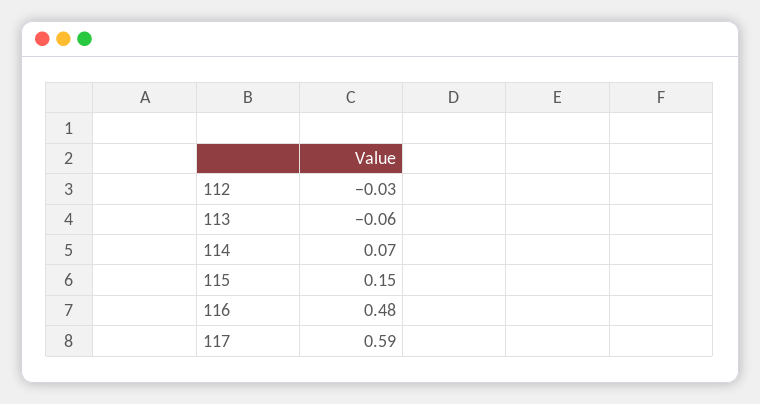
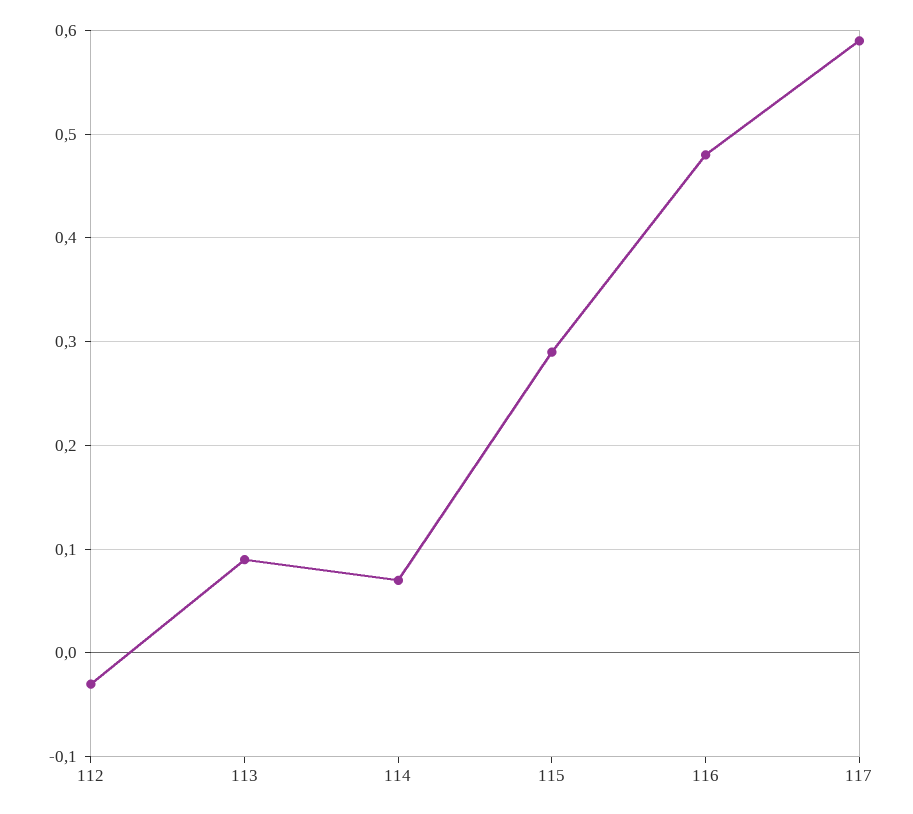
113: -0.06 -> 0.09
115: 0.15 -> 0.29

